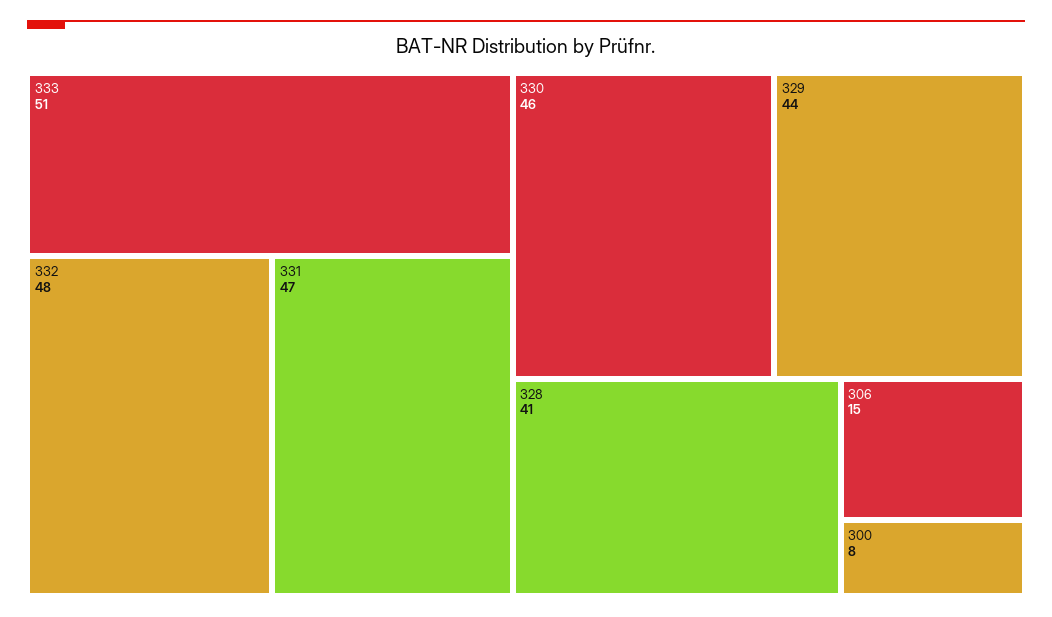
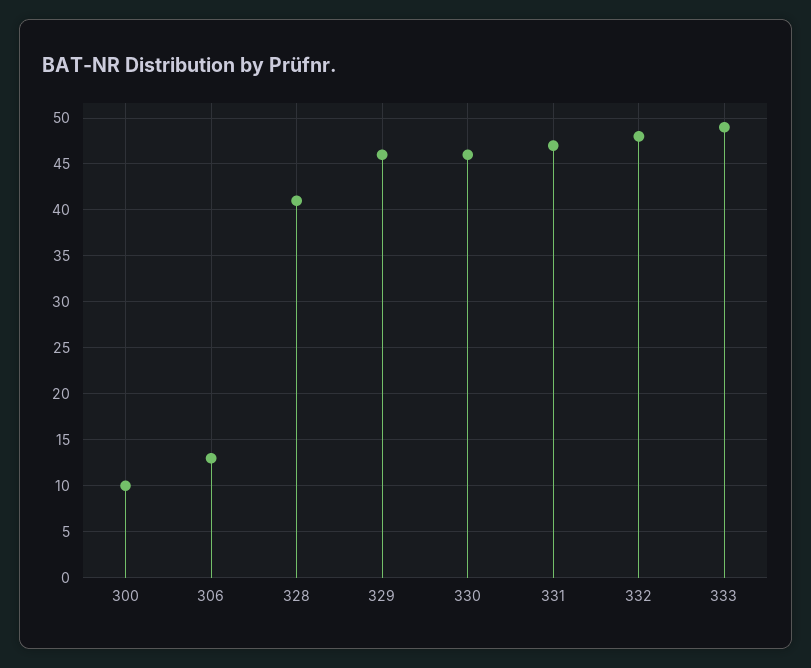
333: 51 -> 49
329: 44 -> 46
306: 15 -> 13
300: 8 -> 10

